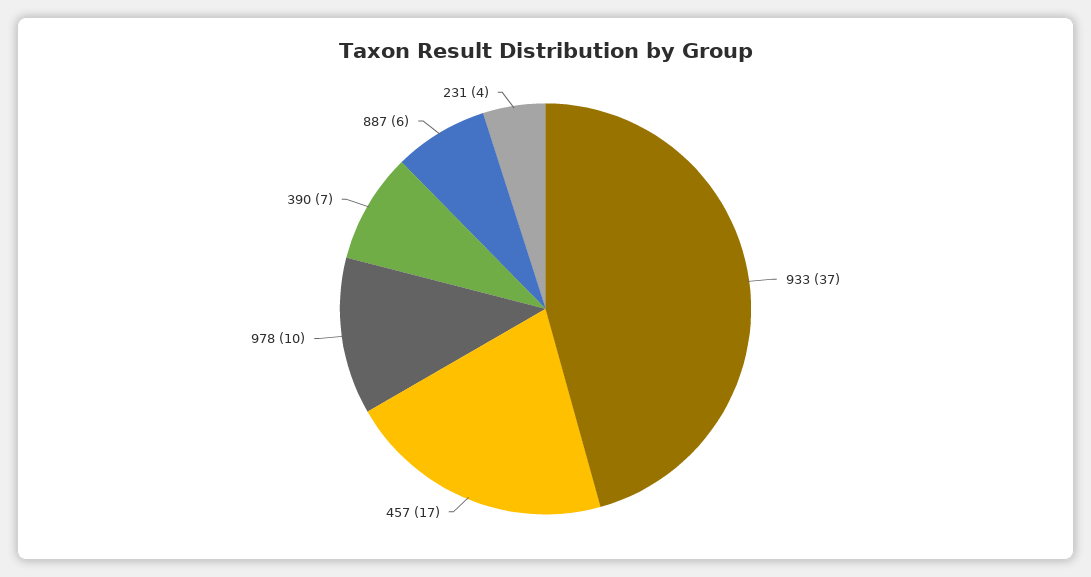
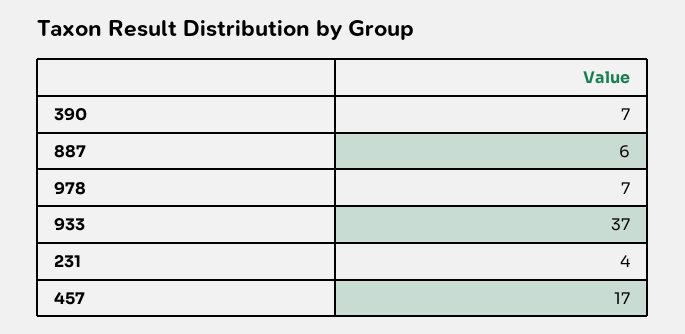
978: 10 -> 7

